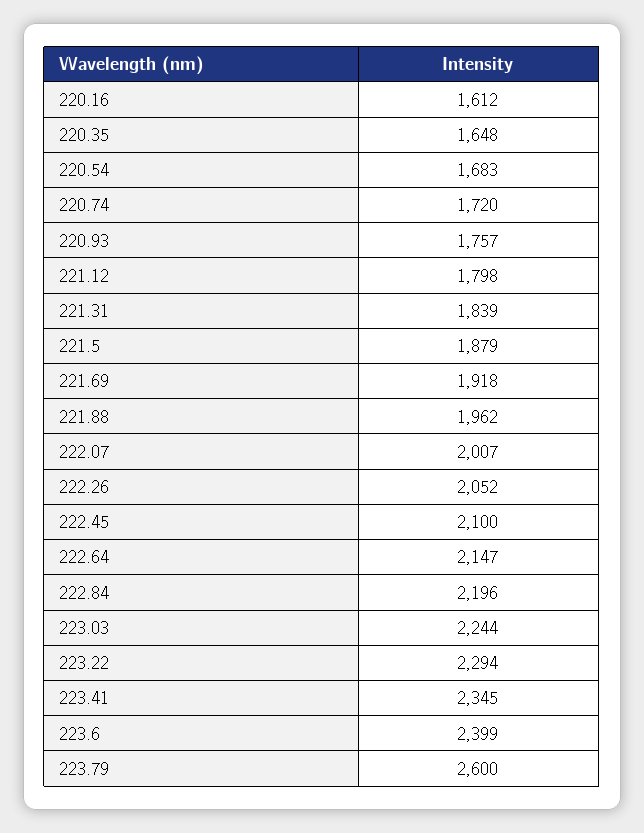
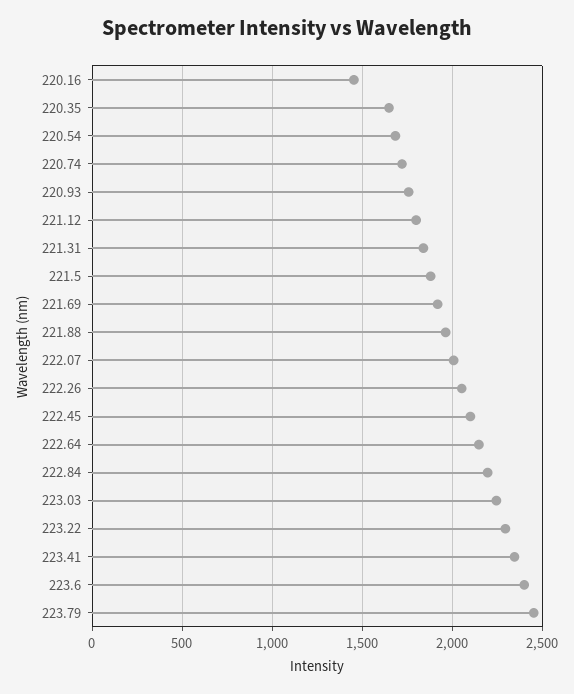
220.16: 1612 -> 1450
223.79: 2600 -> 2450

